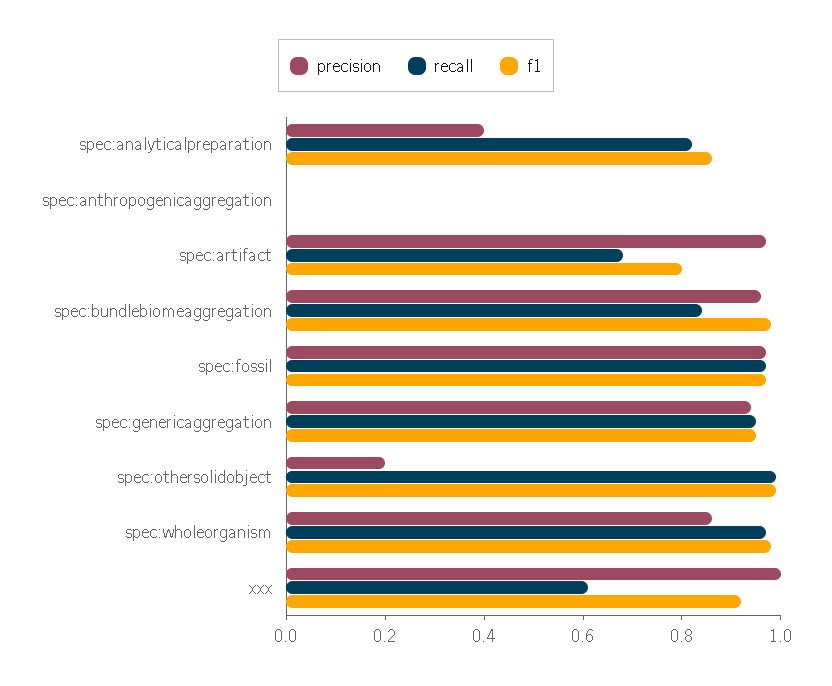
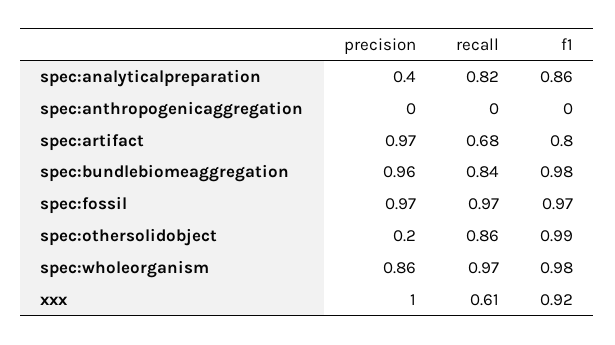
precision, spec:genericaggregation: 0.95 -> none
recall, spec:genericaggregation: 0.95 -> none
f1, spec:genericaggregation: 0.95 -> none
recall, spec:othersolidobject: 1 -> 0.86

